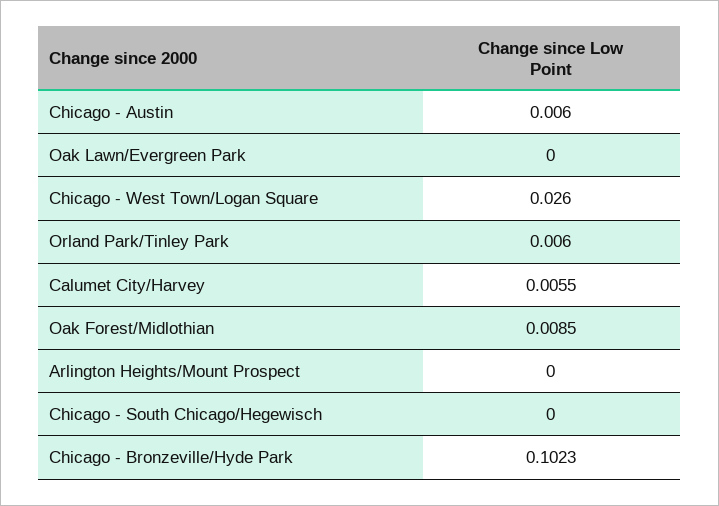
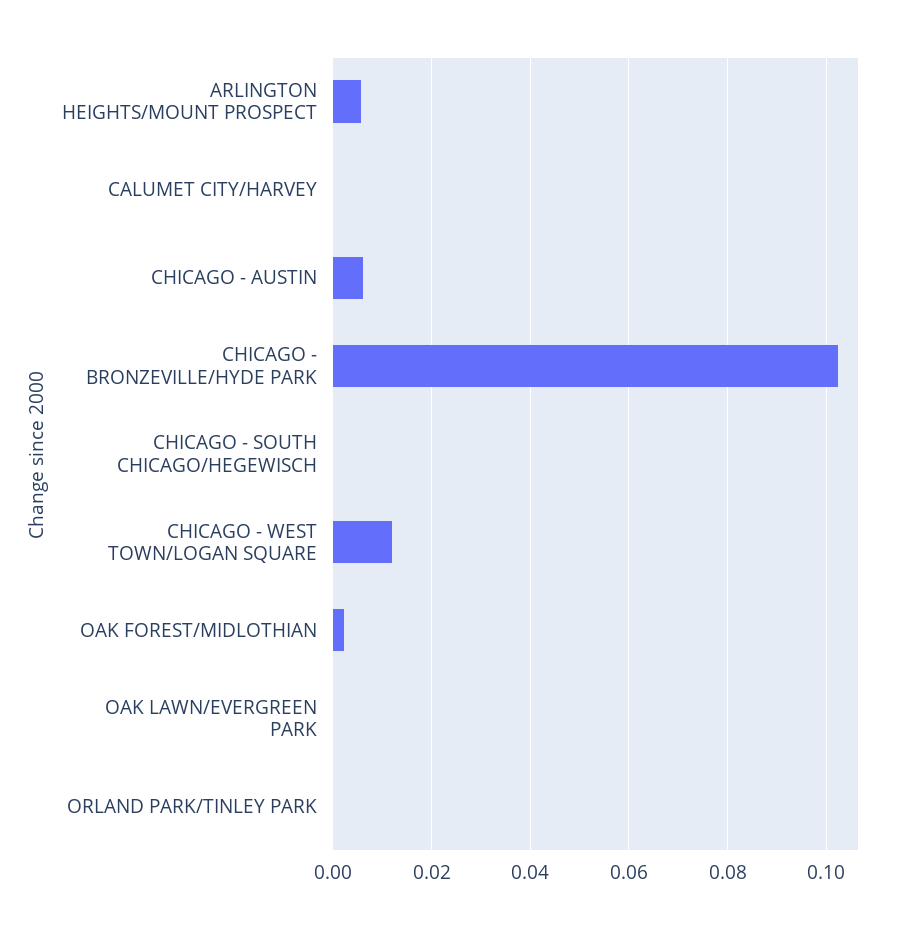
Chicago - West Town/Logan Square: 0.026 -> 0.012
Orland Park/Tinley Park: 0.006 -> 0
Calumet City/Harvey: 0.0055 -> 0
Oak Forest/Midlothian: 0.0085 -> 0.002
Arlington Heights/Mount Prospect: 0 -> 0.006

